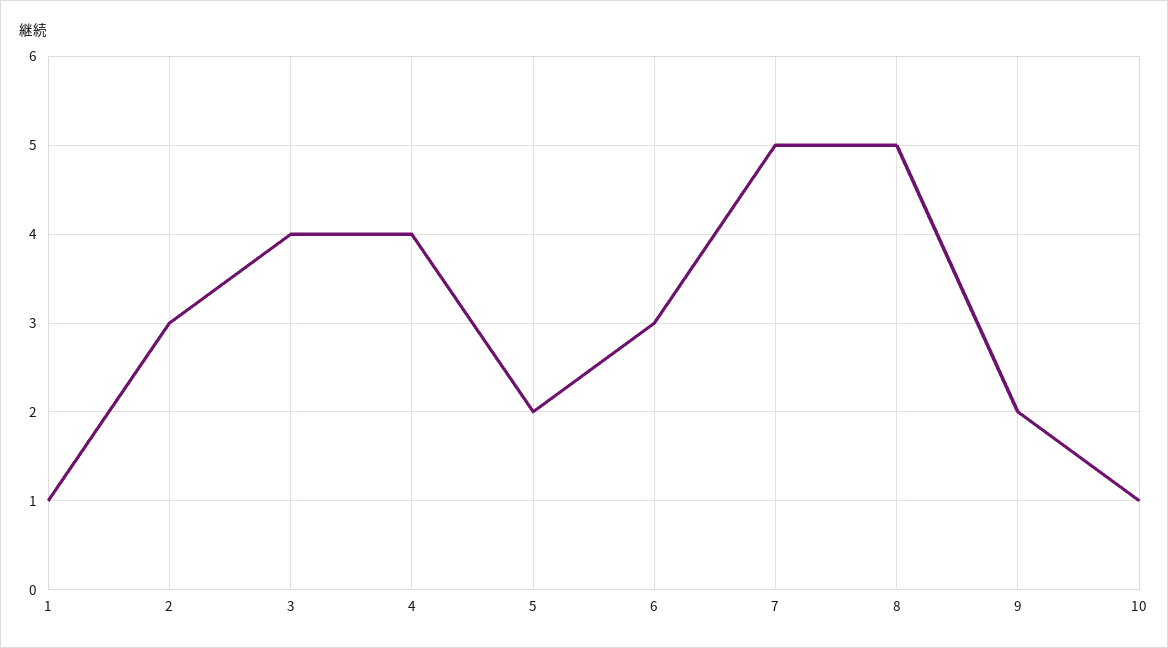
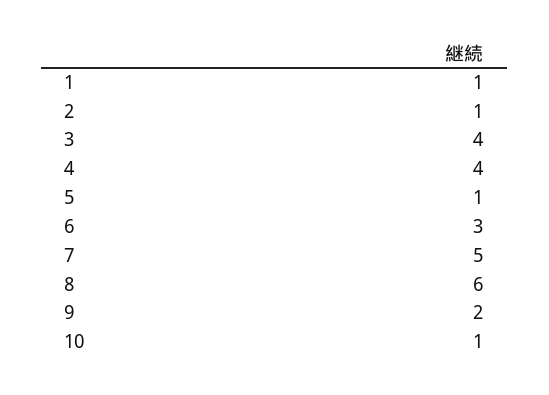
2: 3 -> 1
5: 2 -> 1
8: 5 -> 6

